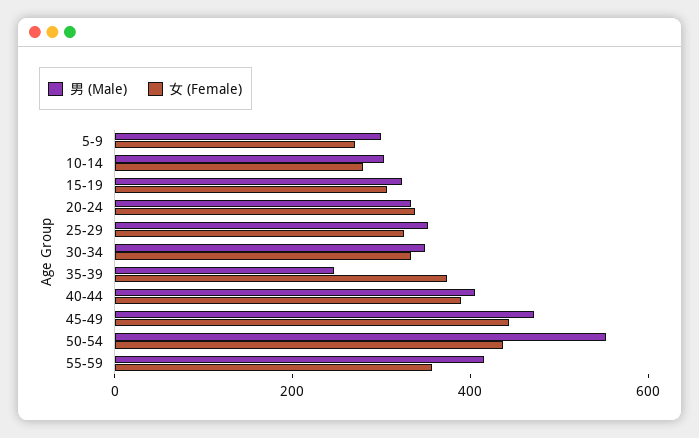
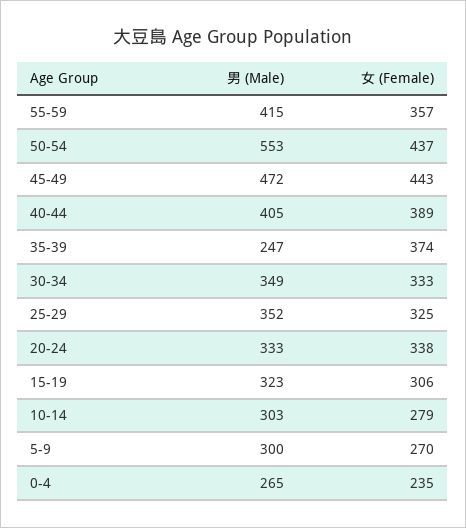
男 (Male), 0-4: none -> 265
女 (Female), 0-4: none -> 235

